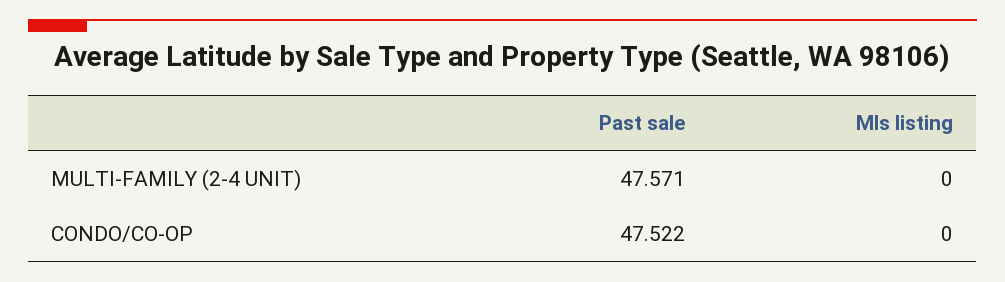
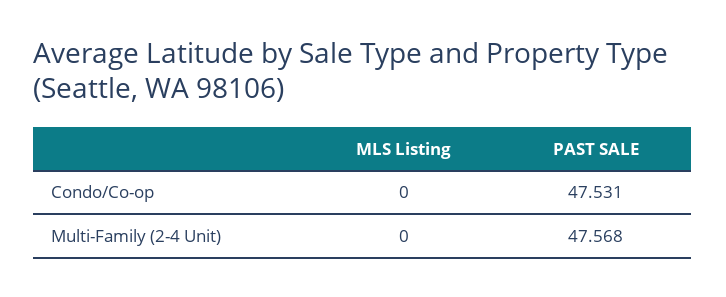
Past sale, MULTI-FAMILY (2-4 UNIT): 47.571 -> 47.568
Past sale, CONDO/CO-OP: 47.522 -> 47.531

